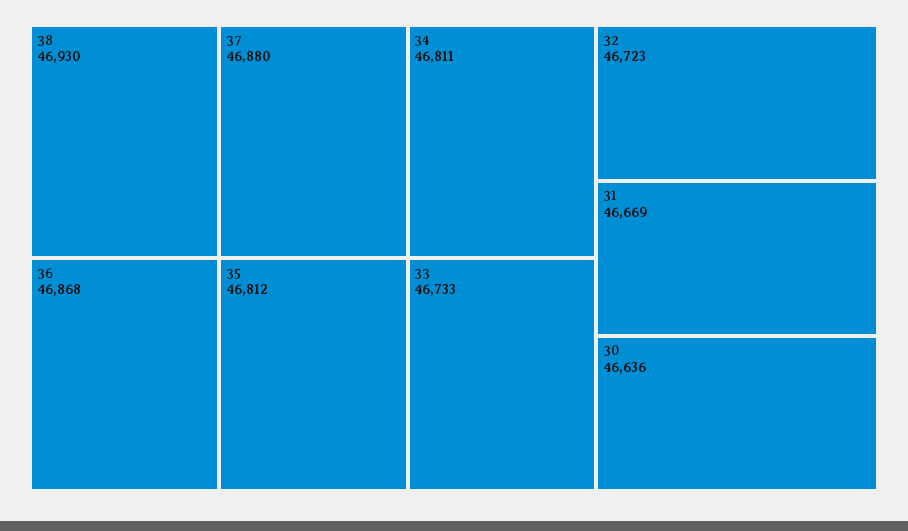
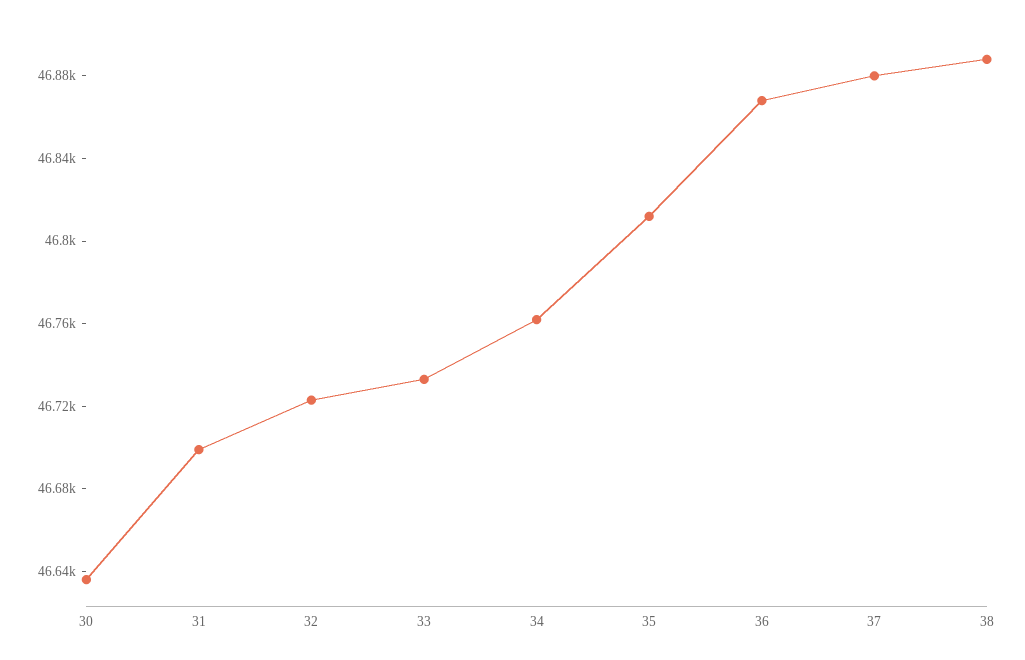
38: 46930 -> 46890
34: 46811 -> 46760
31: 46669 -> 46700

